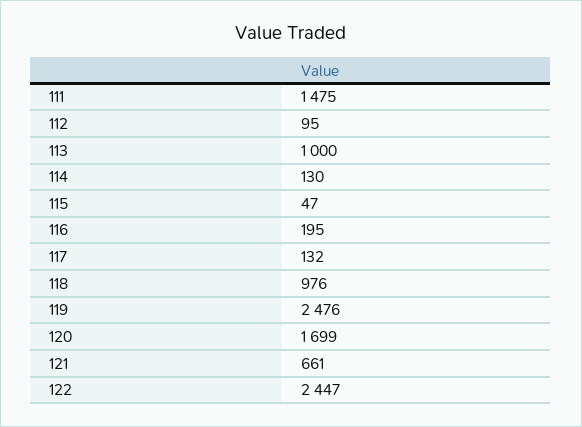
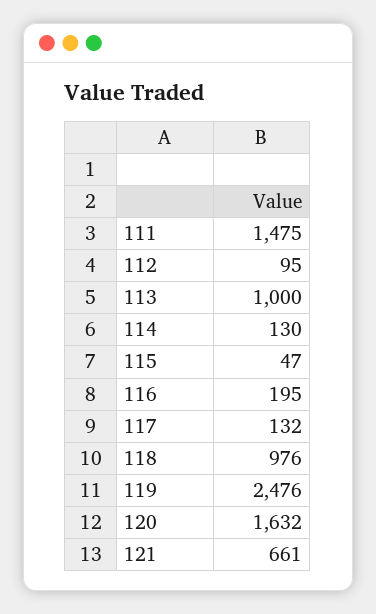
120: 1699 -> 1632
122: 2447 -> none

